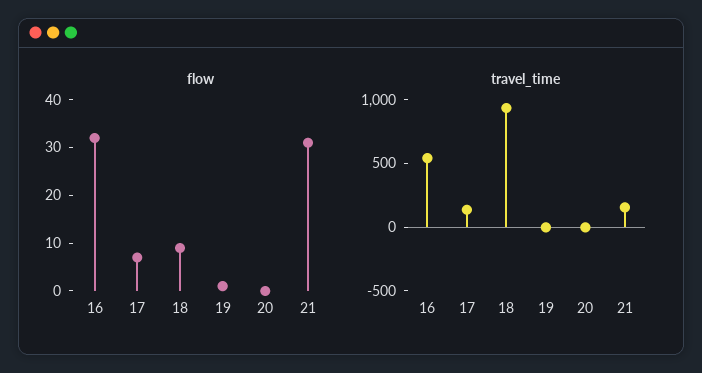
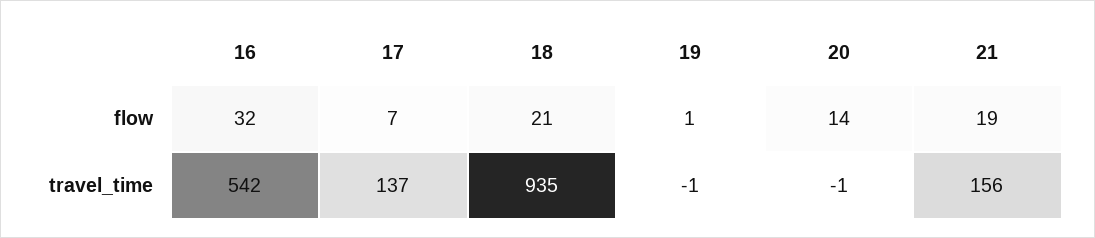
flow, 18: 10 -> 21
flow, 20: 0 -> 14
flow, 21: 30 -> 19

